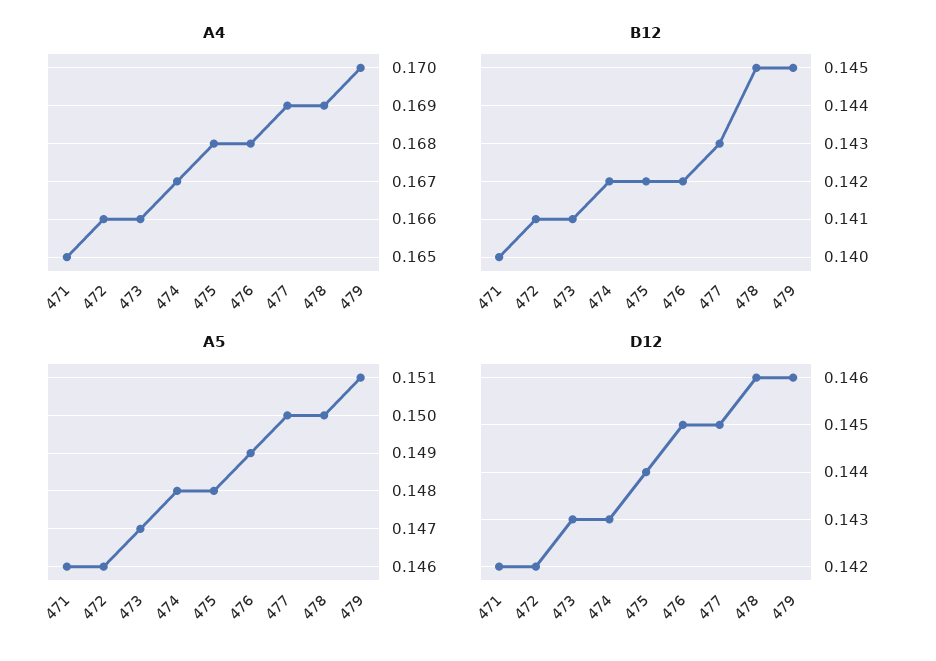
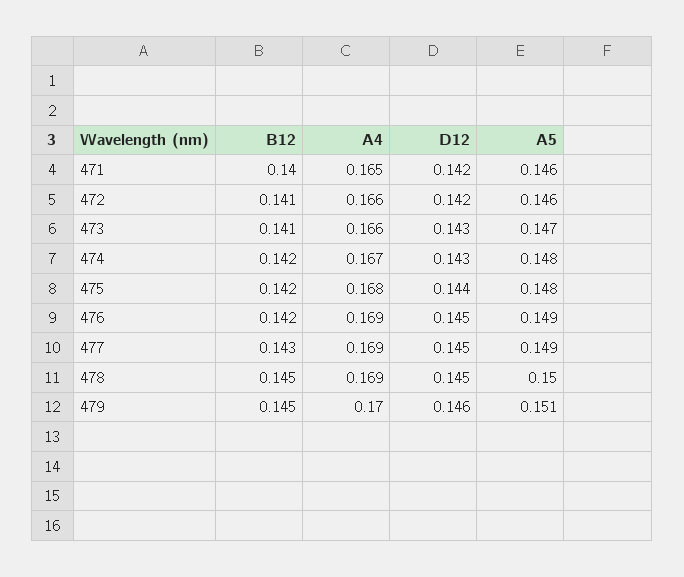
A4, 476: 0.168 -> 0.169
A5, 477: 0.15 -> 0.149
D12, 478: 0.146 -> 0.145

